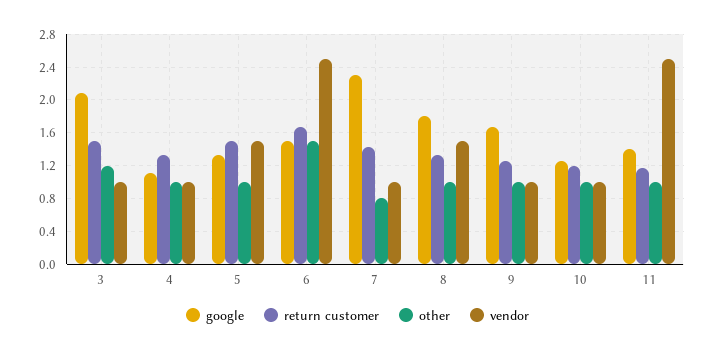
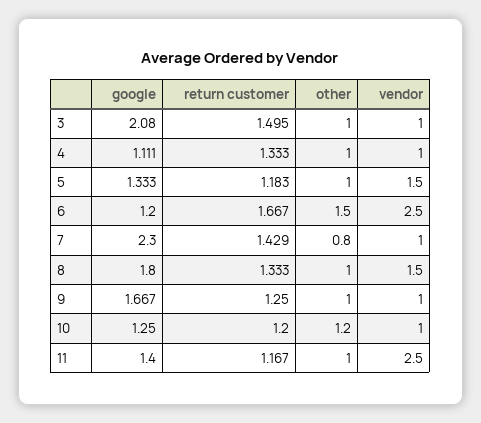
other, 3: 1.2 -> 1
return customer, 5: 1.5 -> 1.183
google, 6: 1.5 -> 1.2
other, 10: 1 -> 1.2

